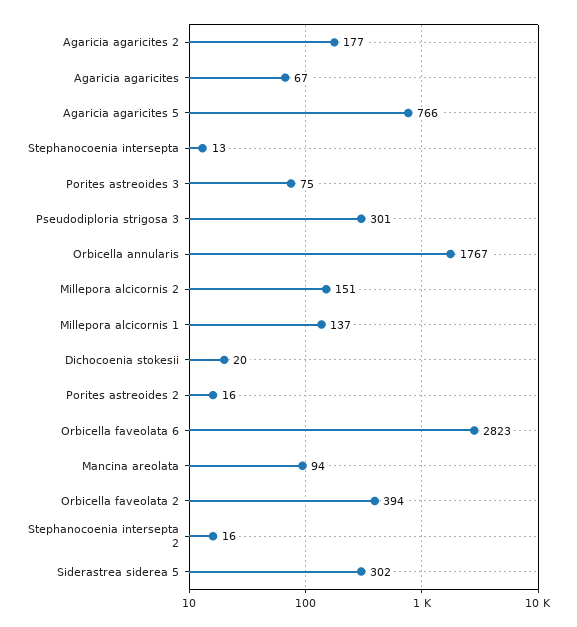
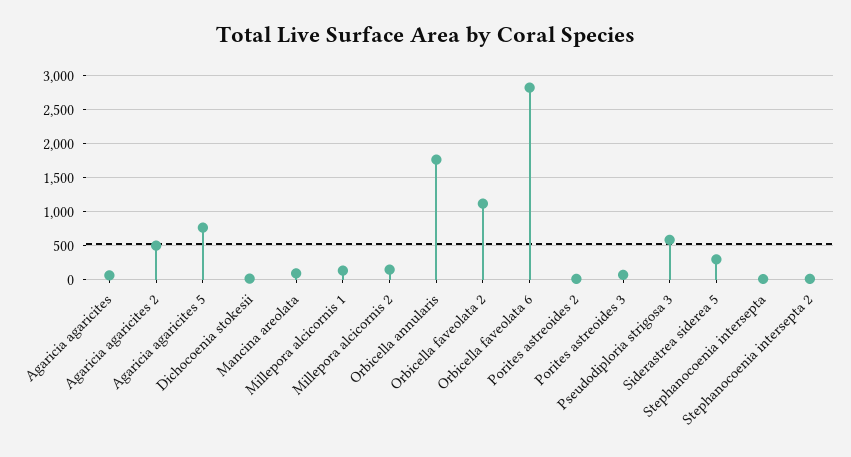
Agaricia agaricites 2: 177 -> 500
Pseudodiploria strigosa 3: 301 -> 600
Orbicella faveolata 2: 394 -> 1100

